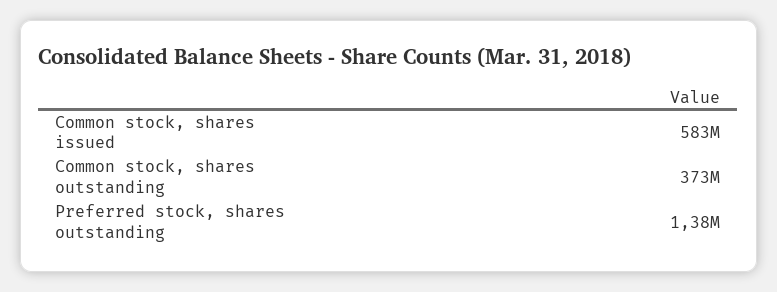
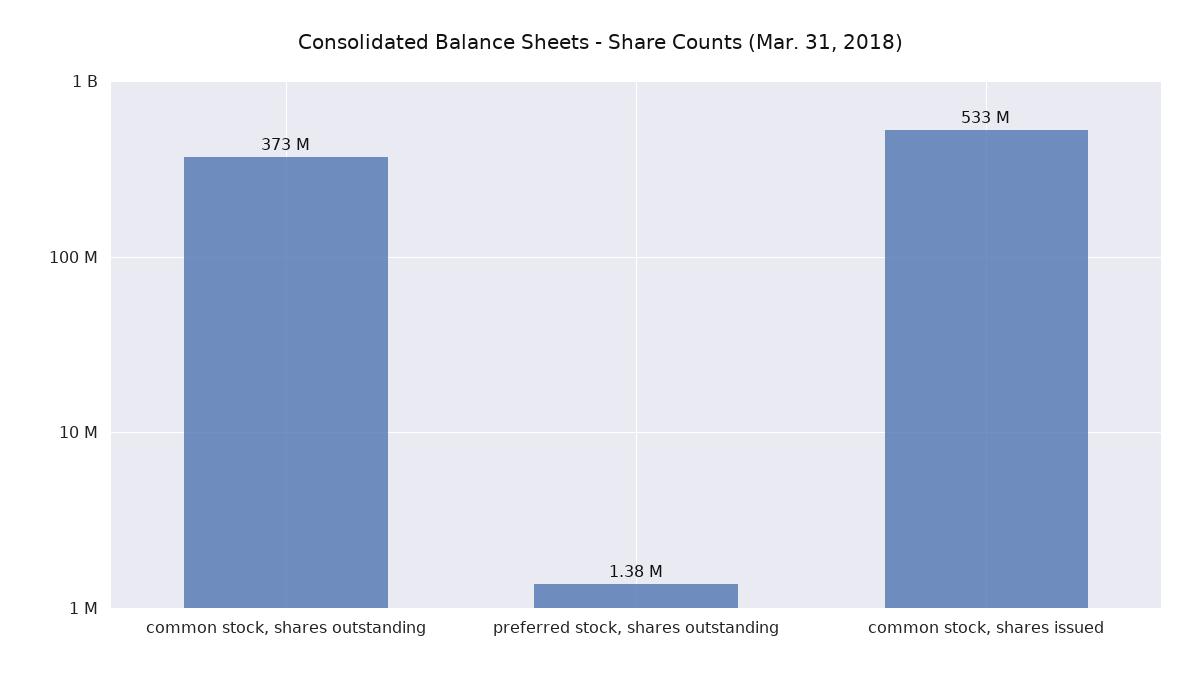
Common stock, shares issued: 583000000 -> 533000000

